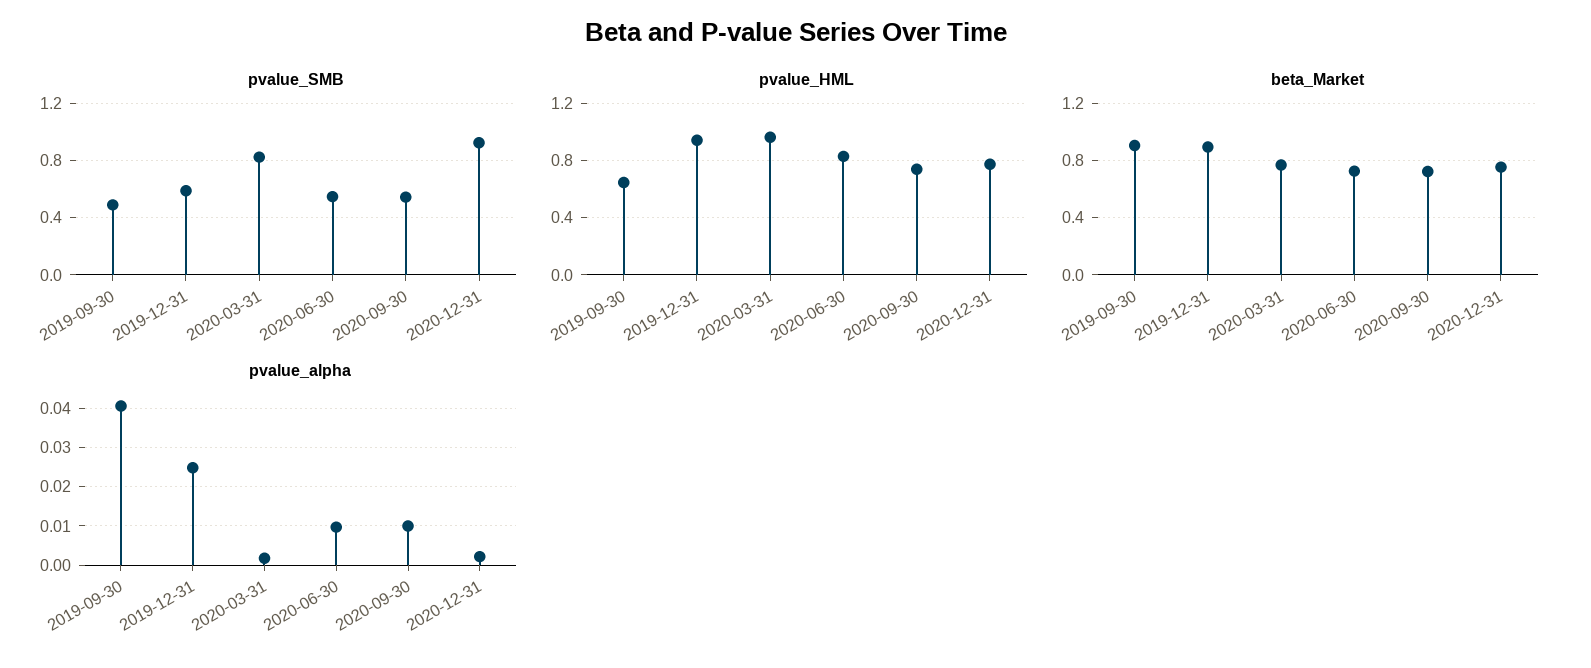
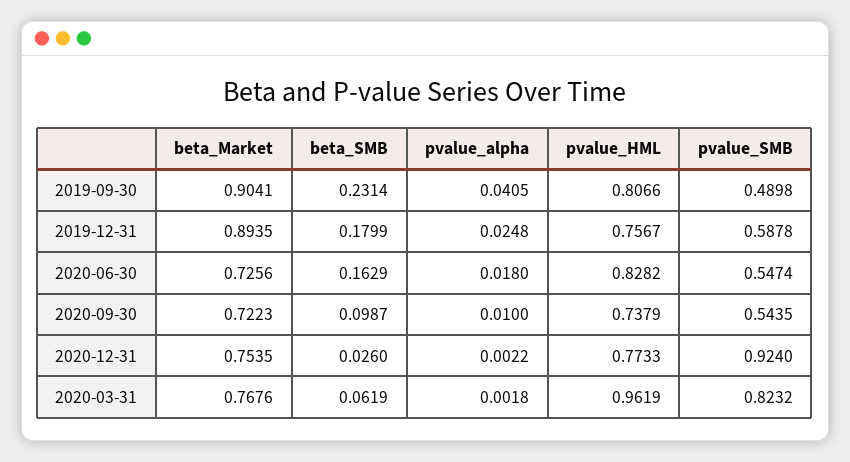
pvalue_HML, 2019-09-30: 0.65 -> 0.8066
pvalue_HML, 2019-12-31: 0.95 -> 0.7567
pvalue_alpha, 2020-06-30: 0.01 -> 0.018
beta_SMB, 2019-09-30: none -> 0.2314
beta_SMB, 2019-12-31: none -> 0.1799
beta_SMB, 2020-06-30: none -> 0.1629
beta_SMB, 2020-09-30: none -> 0.0987
beta_SMB, 2020-12-31: none -> 0.026
beta_SMB, 2020-03-31: none -> 0.0619

